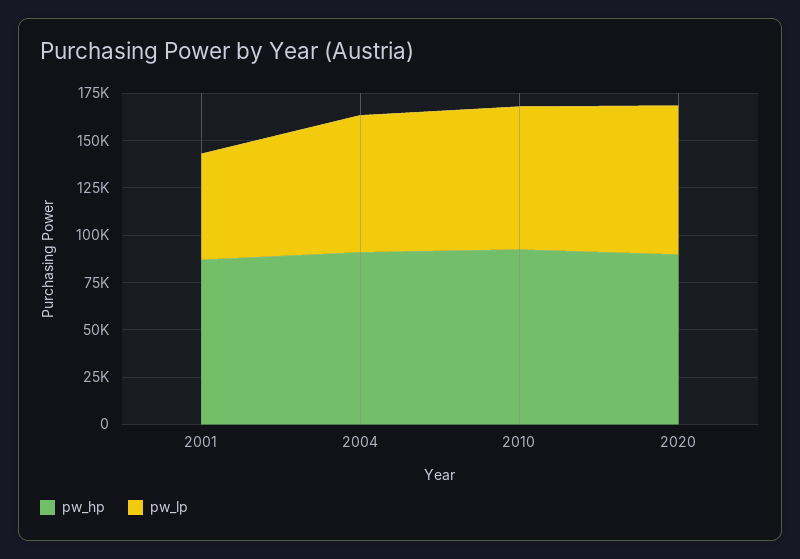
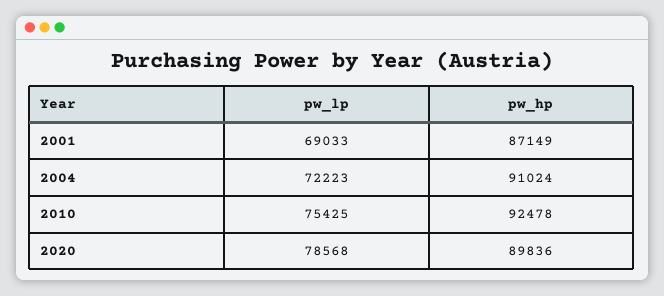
pw_lp, 2001: 55000 -> 69033

